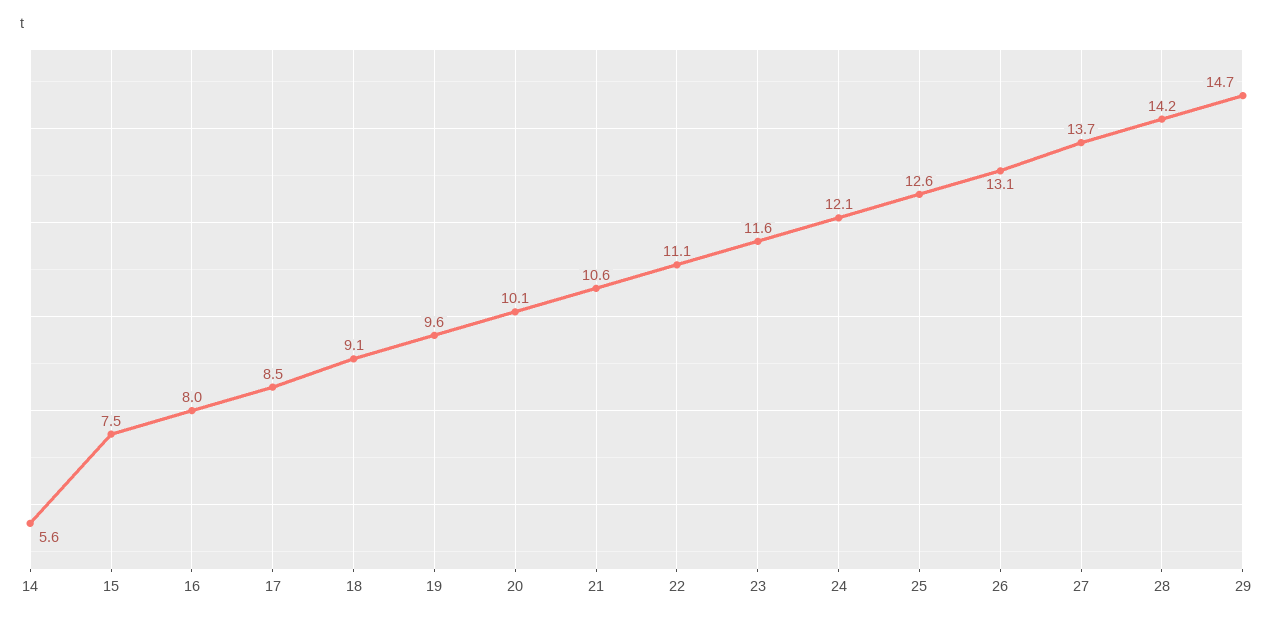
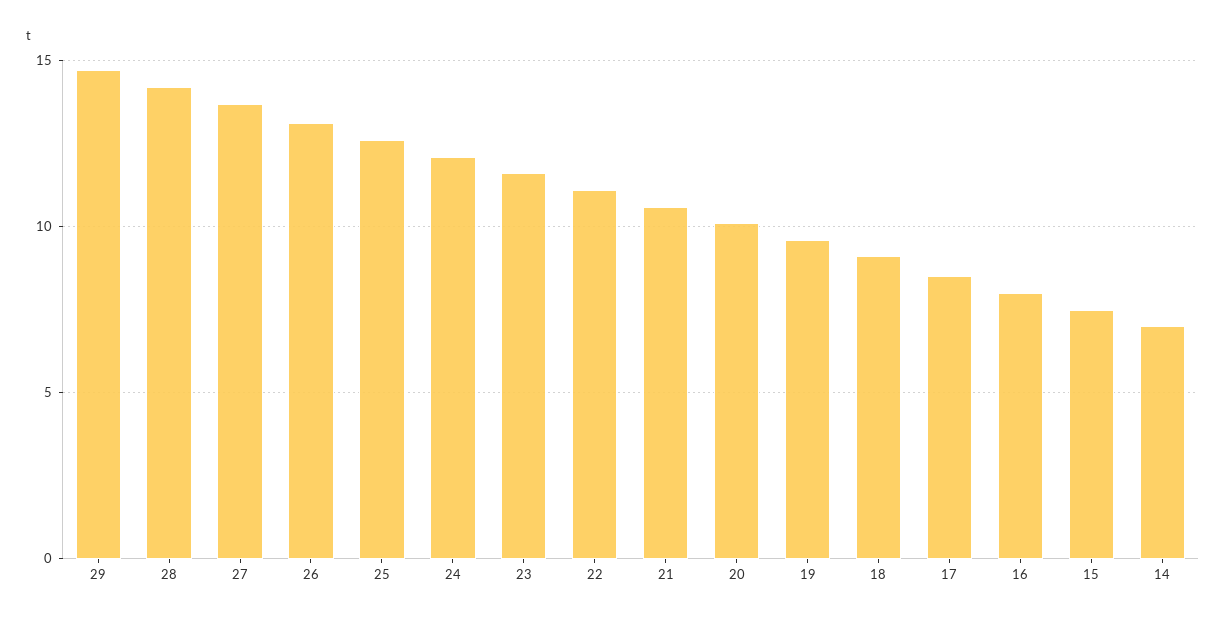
14: 5.6 -> 7

